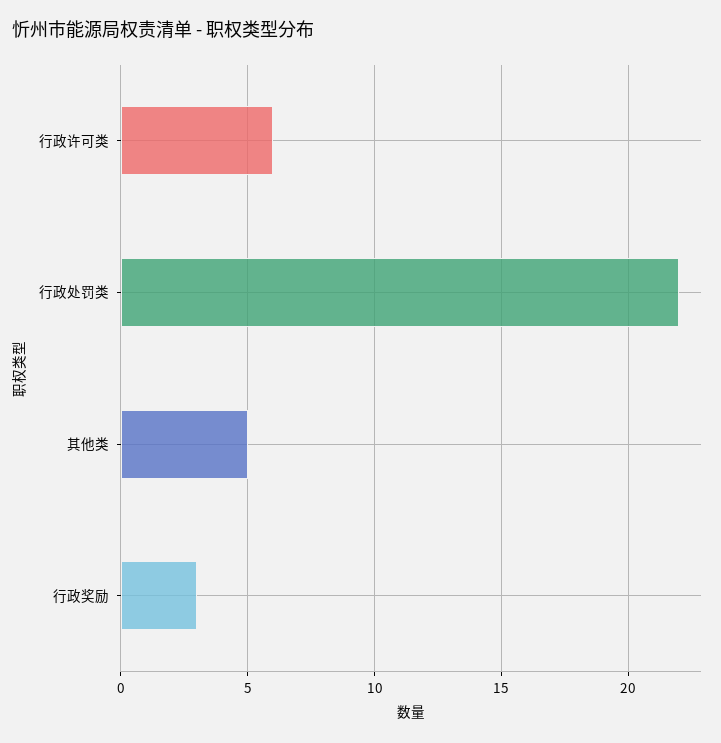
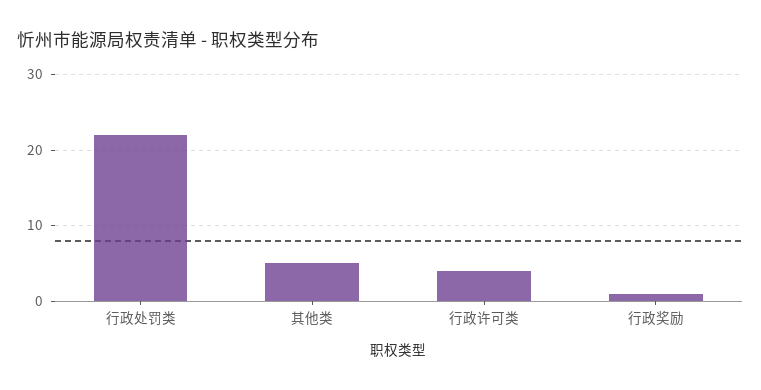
行政许可类: 6 -> 4
行政奖励: 3 -> 1

